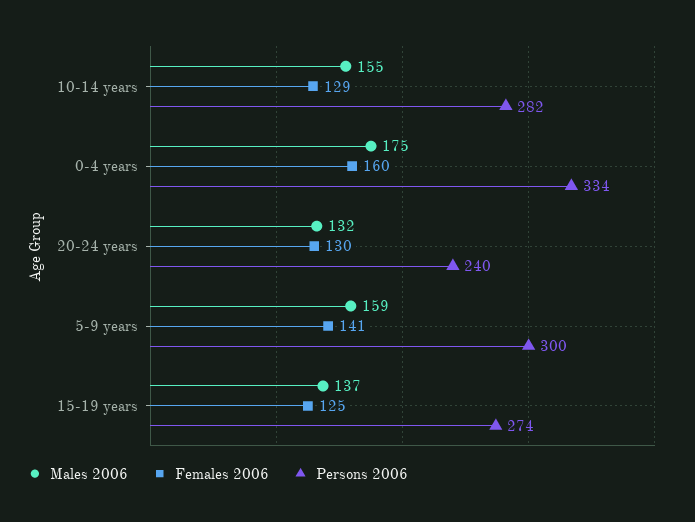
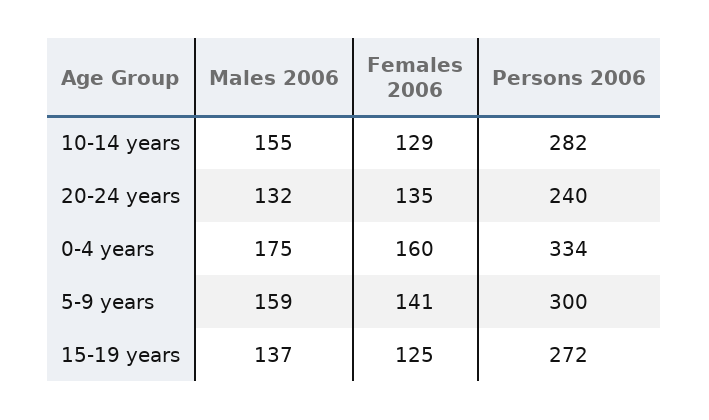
Females 2006, 20-24 years: 130 -> 135
Persons 2006, 15-19 years: 274 -> 272

